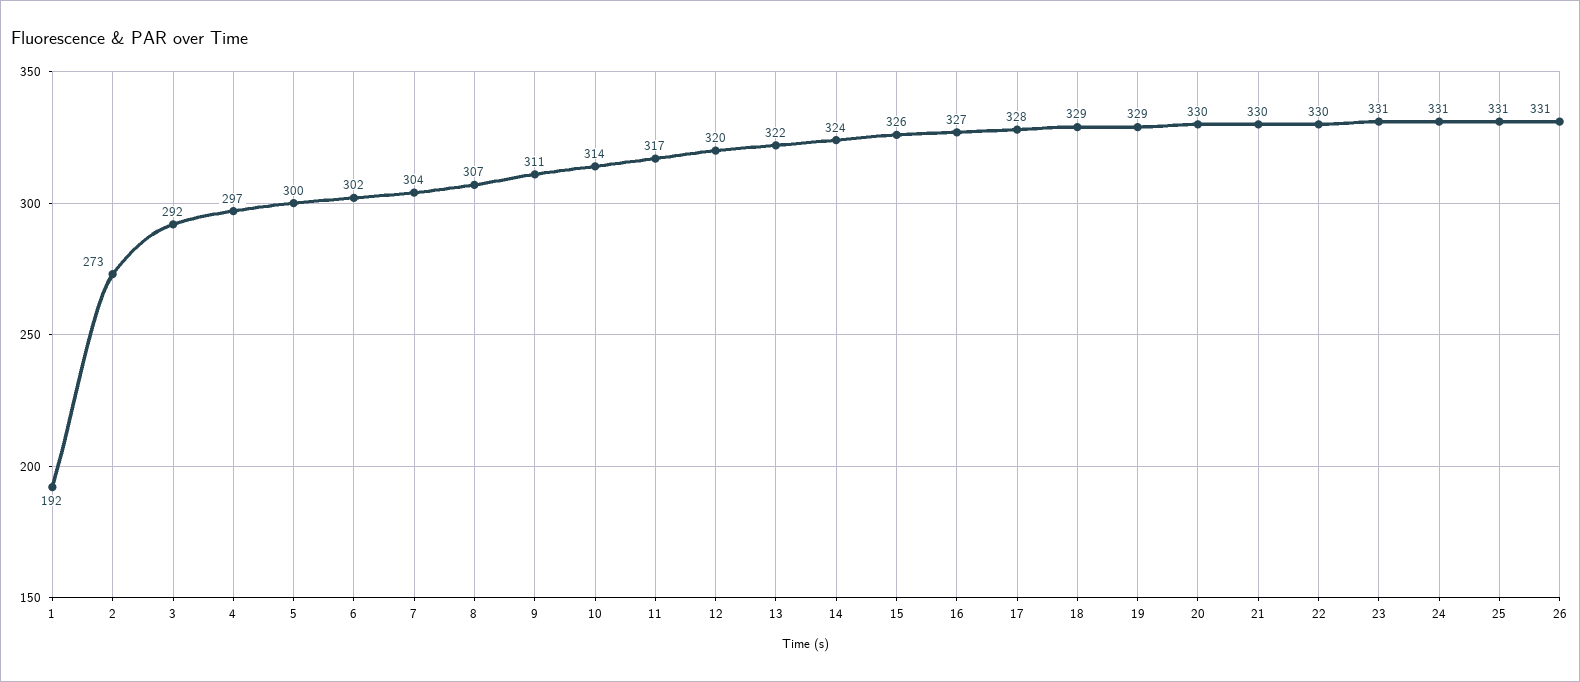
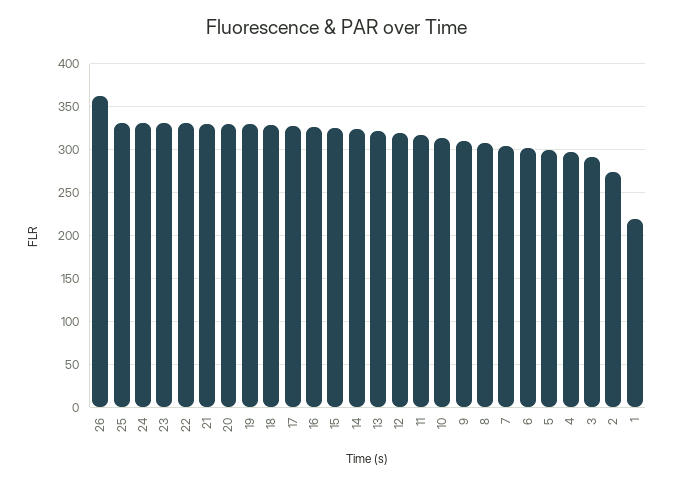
1: 192 -> 220
26: 331 -> 360

